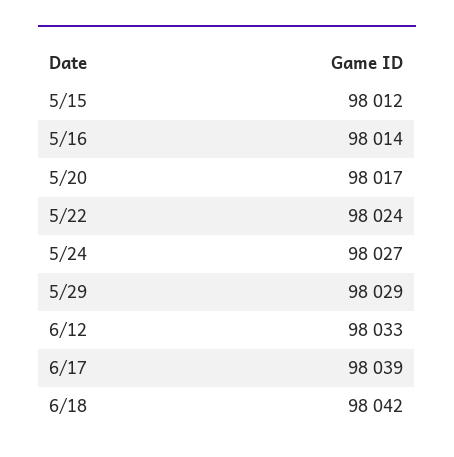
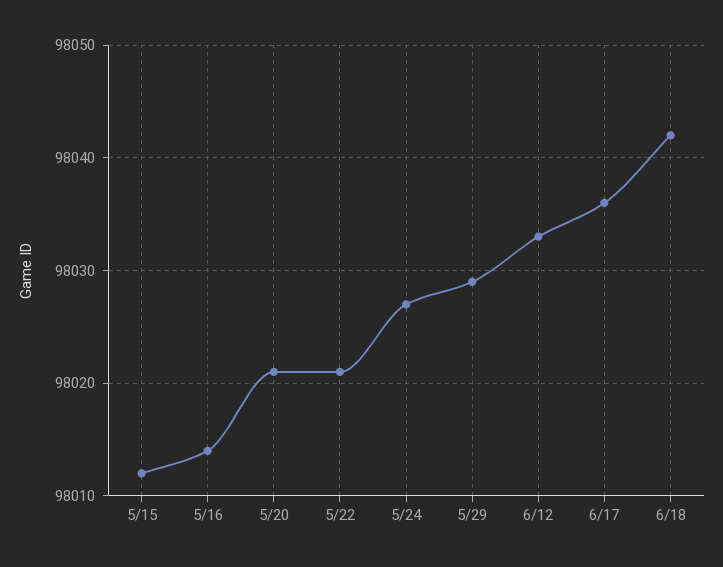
5/20: 98017 -> 98021
5/22: 98024 -> 98021
6/17: 98039 -> 98036

